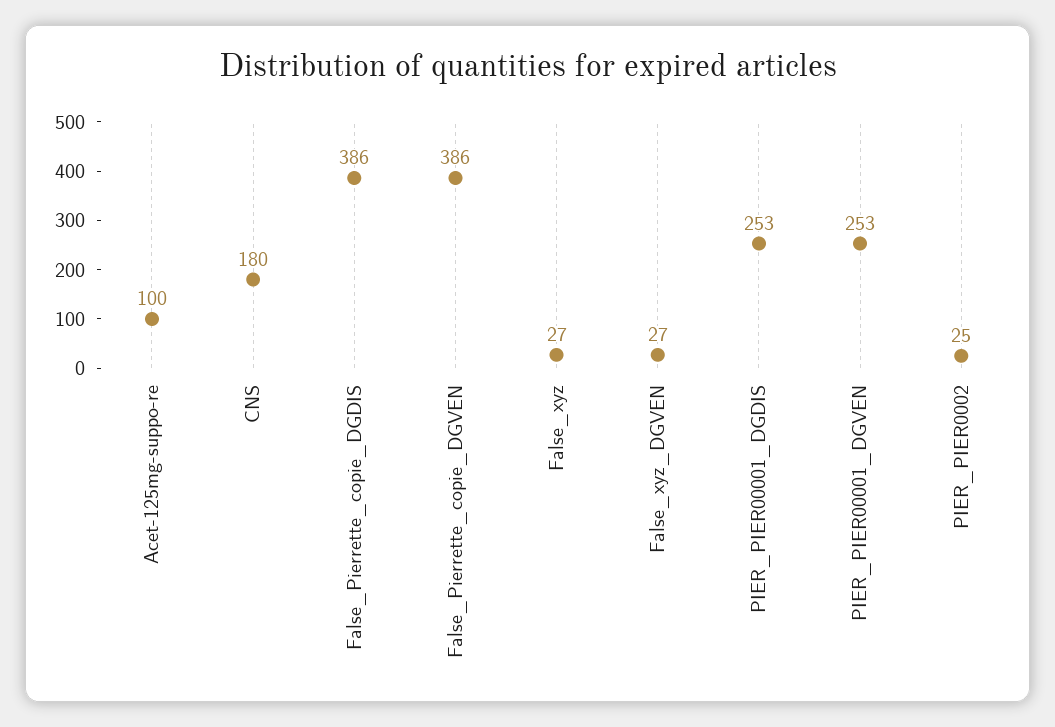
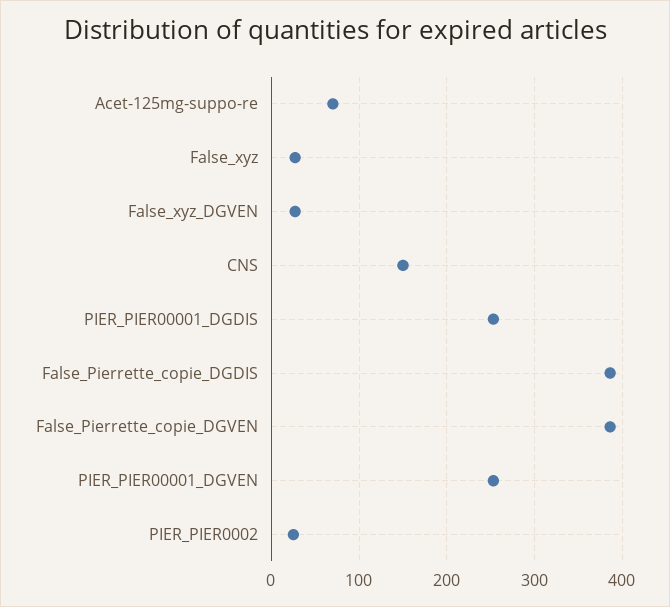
Acet-125mg-suppo-re: 100 -> 70
CNS: 180 -> 150

